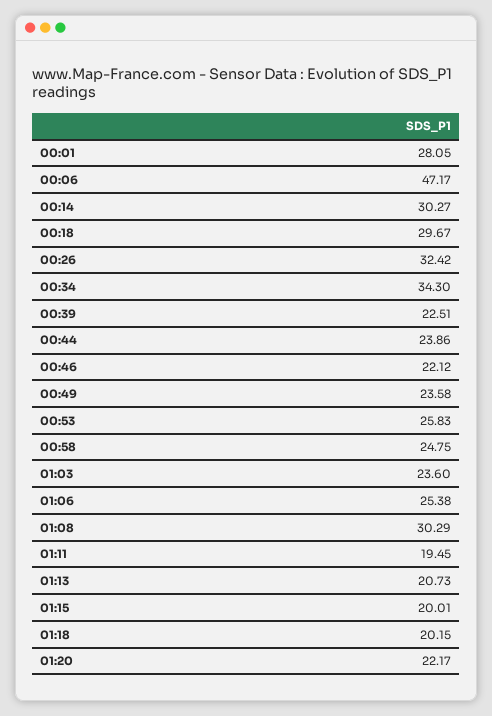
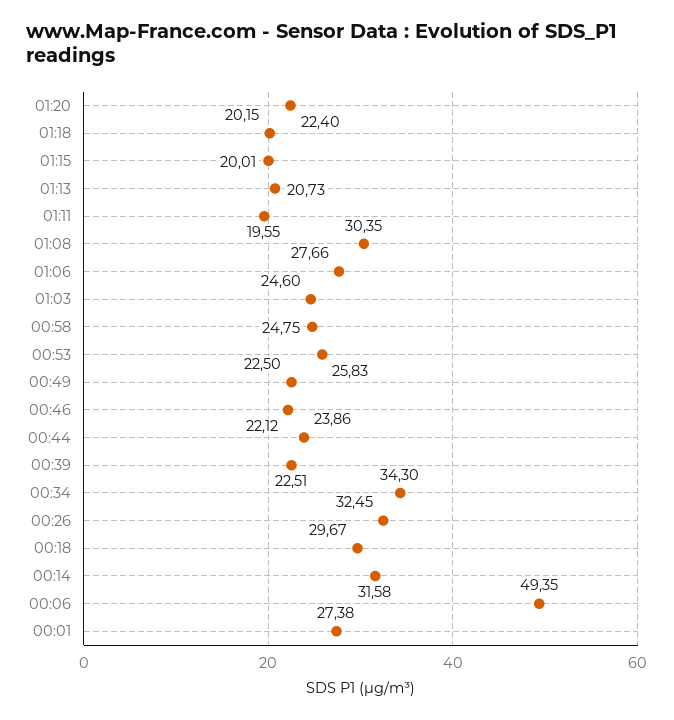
00:01: 28.05 -> 27.38
00:06: 47.17 -> 49.35
00:14: 30.27 -> 31.58
00:26: 32.42 -> 32.45
00:49: 23.58 -> 22.5
01:03: 23.6 -> 24.6
01:06: 25.38 -> 27.66
01:08: 30.29 -> 30.35
01:11: 19.45 -> 19.55
01:20: 22.17 -> 22.4

